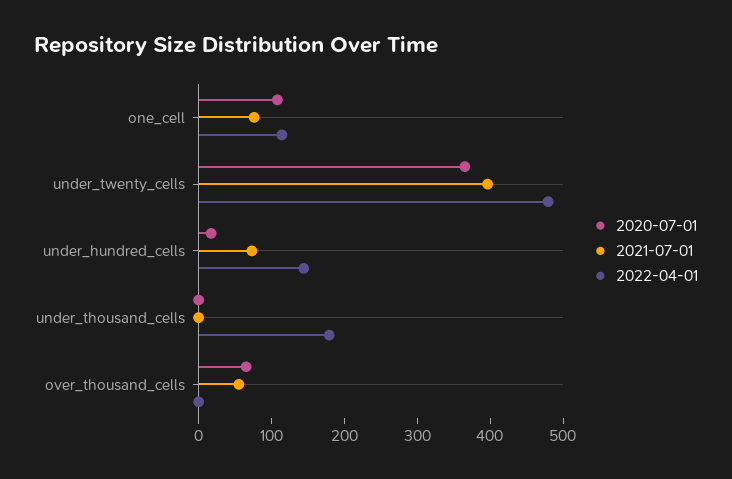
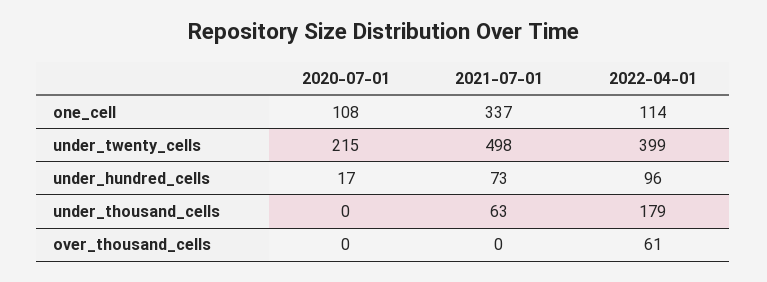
2021-07-01, one_cell: 80 -> 337
2020-07-01, under_twenty_cells: 360 -> 215
2021-07-01, under_twenty_cells: 400 -> 498
2022-04-01, under_twenty_cells: 480 -> 399
2022-04-01, under_hundred_cells: 140 -> 96
2021-07-01, under_thousand_cells: 0 -> 63
2020-07-01, over_thousand_cells: 60 -> 0
2021-07-01, over_thousand_cells: 60 -> 0
2022-04-01, over_thousand_cells: 0 -> 61

